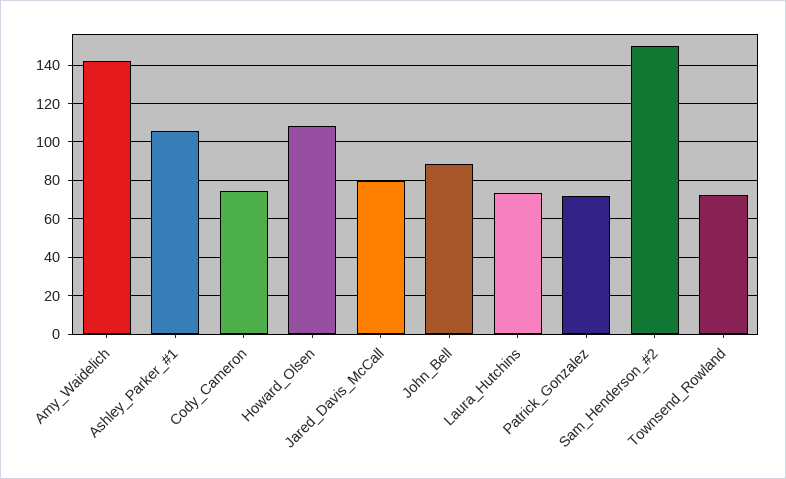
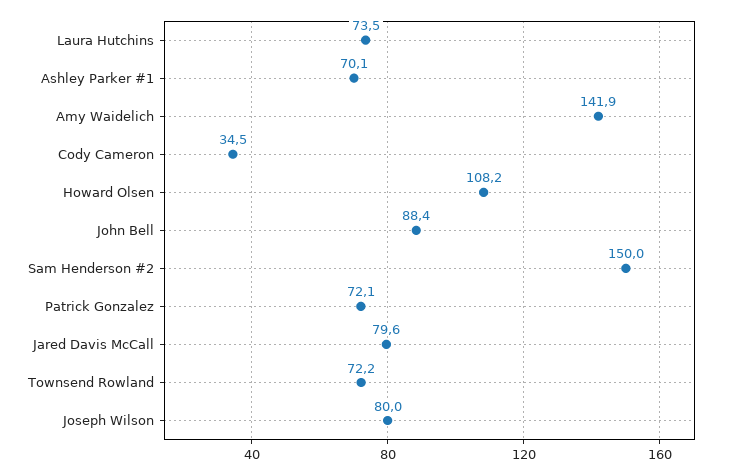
Ashley_Parker_#1: 105 -> 70.1
Cody_Cameron: 75 -> 34.5
Joseph Wilson: none -> 80

